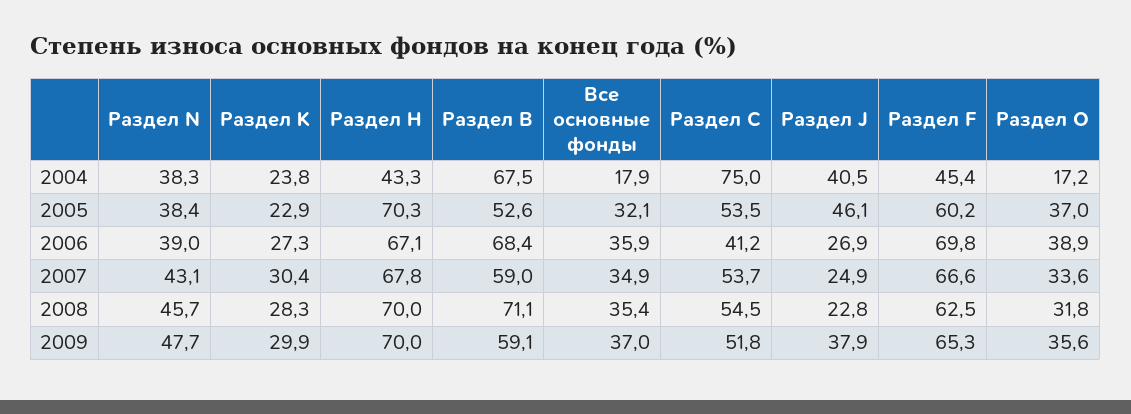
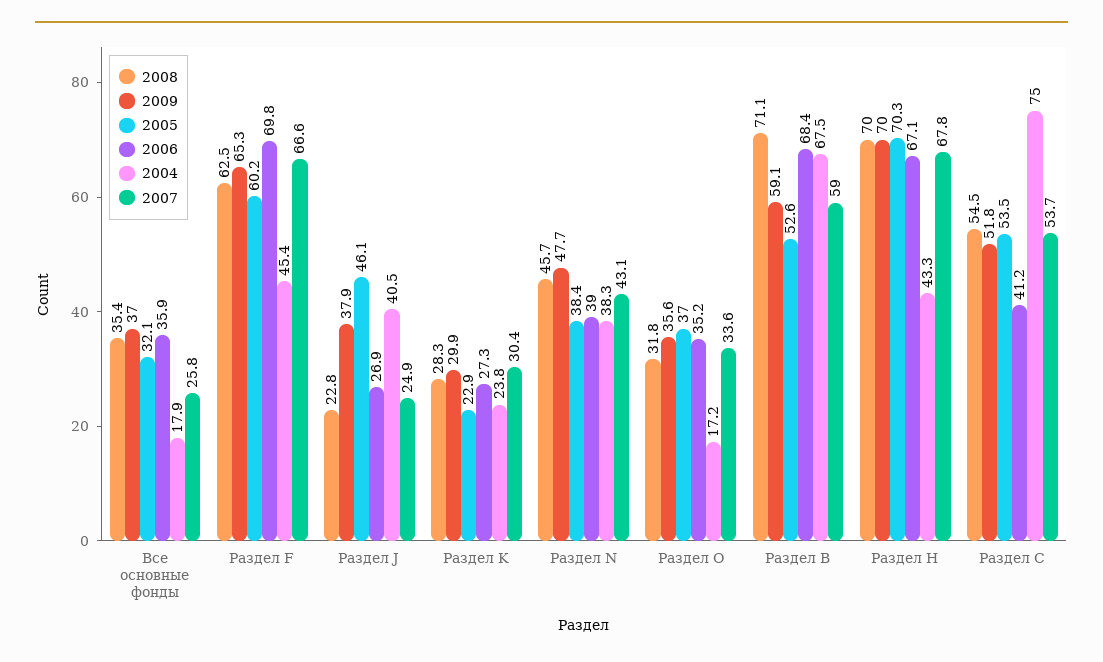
2006, Раздел O: 38.9 -> 35.2
2007, Все основные фонды: 34.9 -> 25.8

